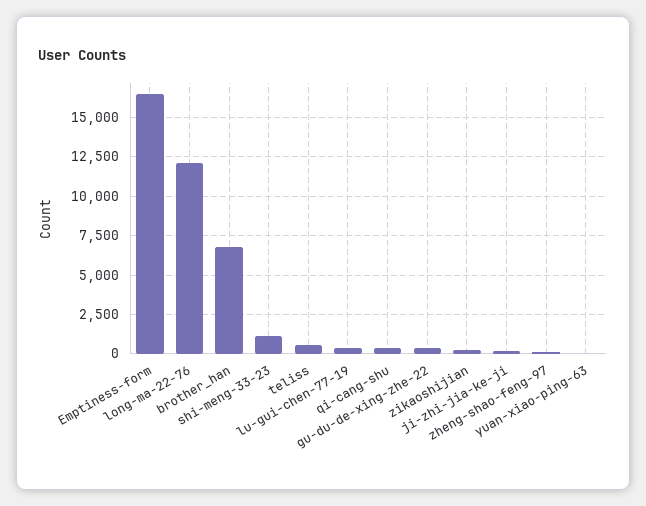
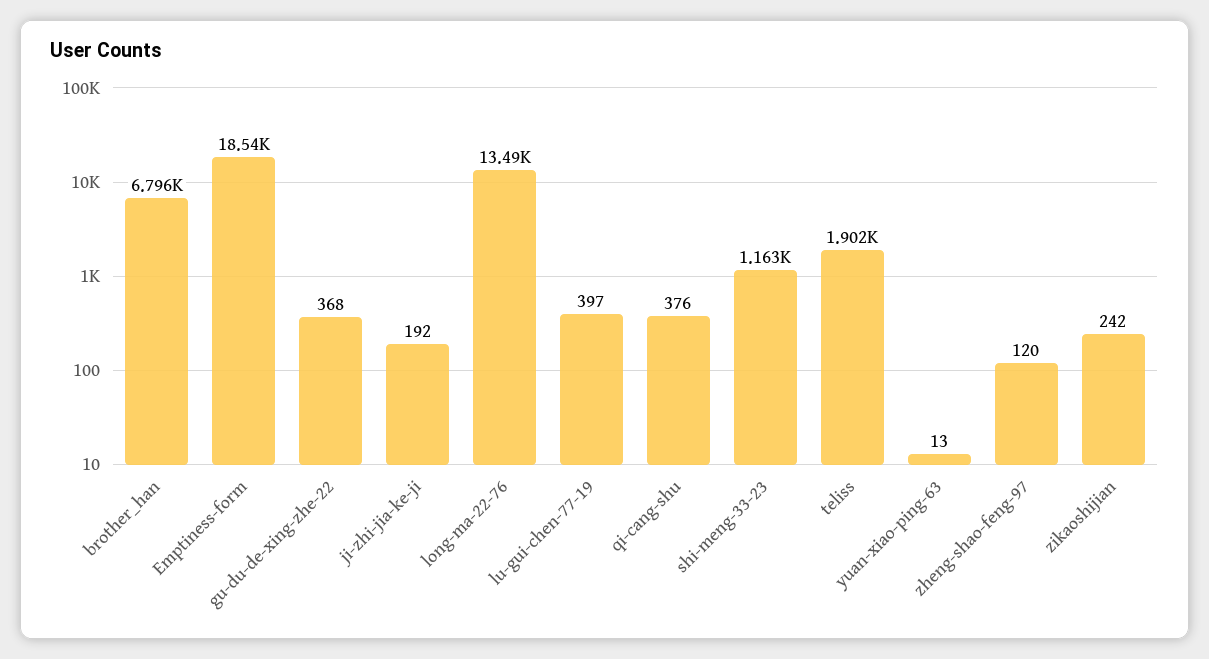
Emptiness-form: 16500 -> 18540
long-ma-22-76: 12000 -> 13490
teliss: 500 -> 1902

